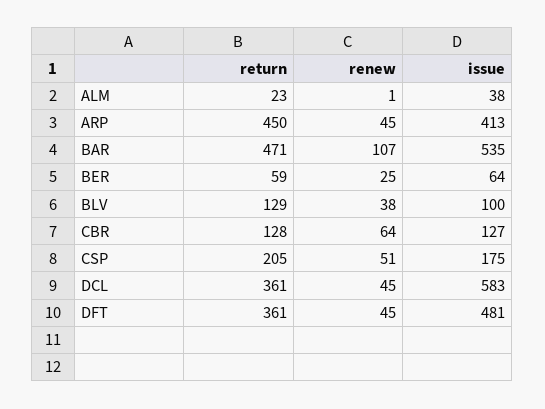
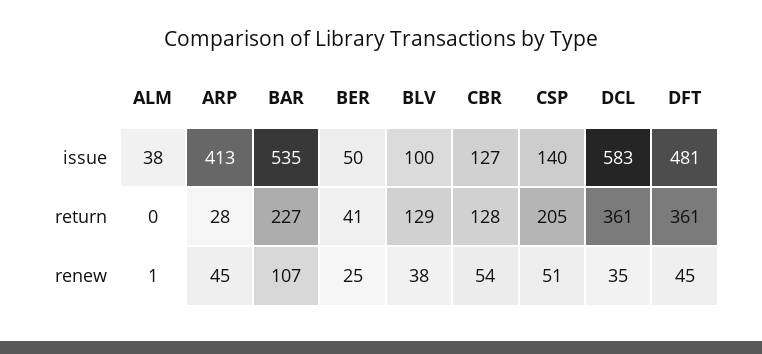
return, ALM: 23 -> 0
return, ARP: 450 -> 28
return, BAR: 471 -> 227
return, BER: 59 -> 41
issue, BER: 64 -> 50
renew, CBR: 64 -> 54
issue, CSP: 175 -> 140
renew, DCL: 45 -> 35

